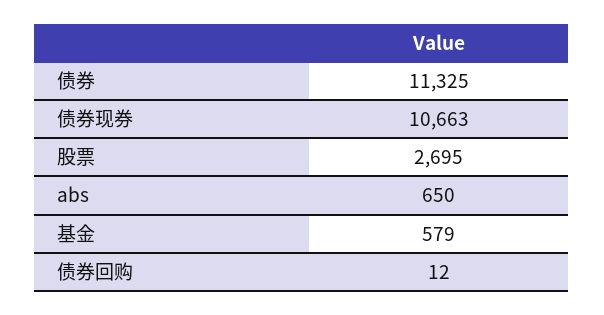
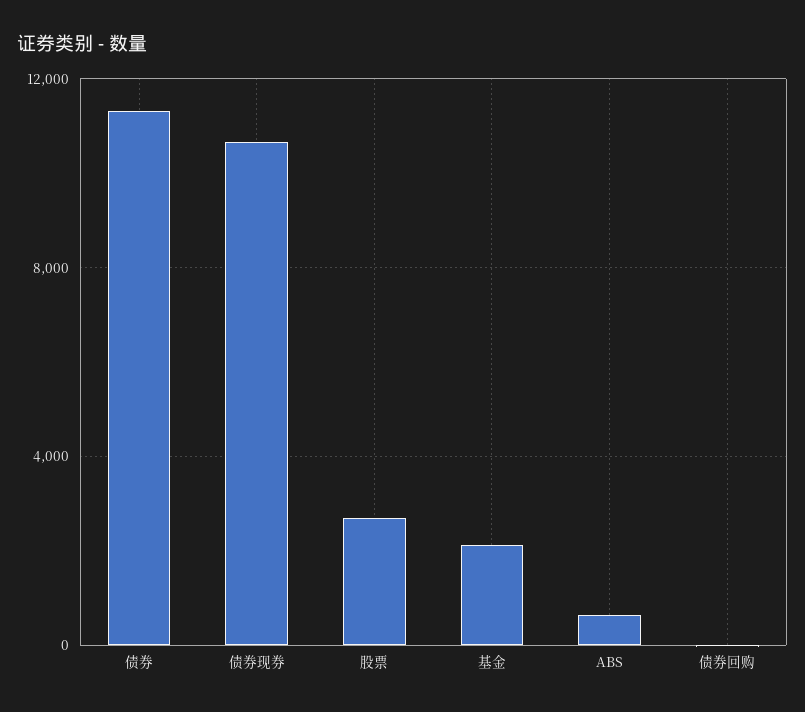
基金: 579 -> 2000

